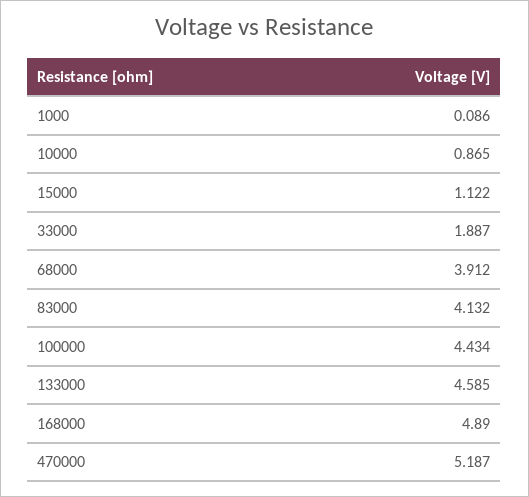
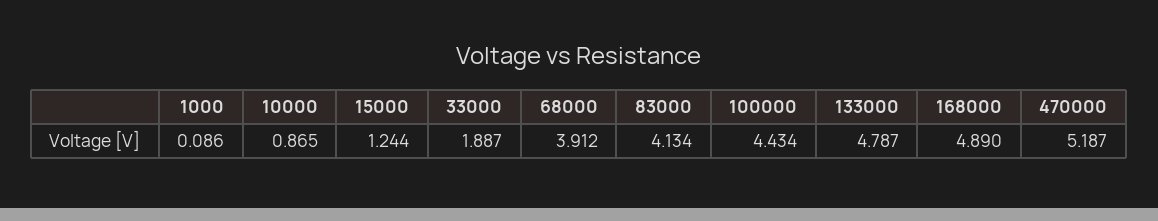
15000: 1.122 -> 1.244
83000: 4.132 -> 4.134
133000: 4.585 -> 4.787

